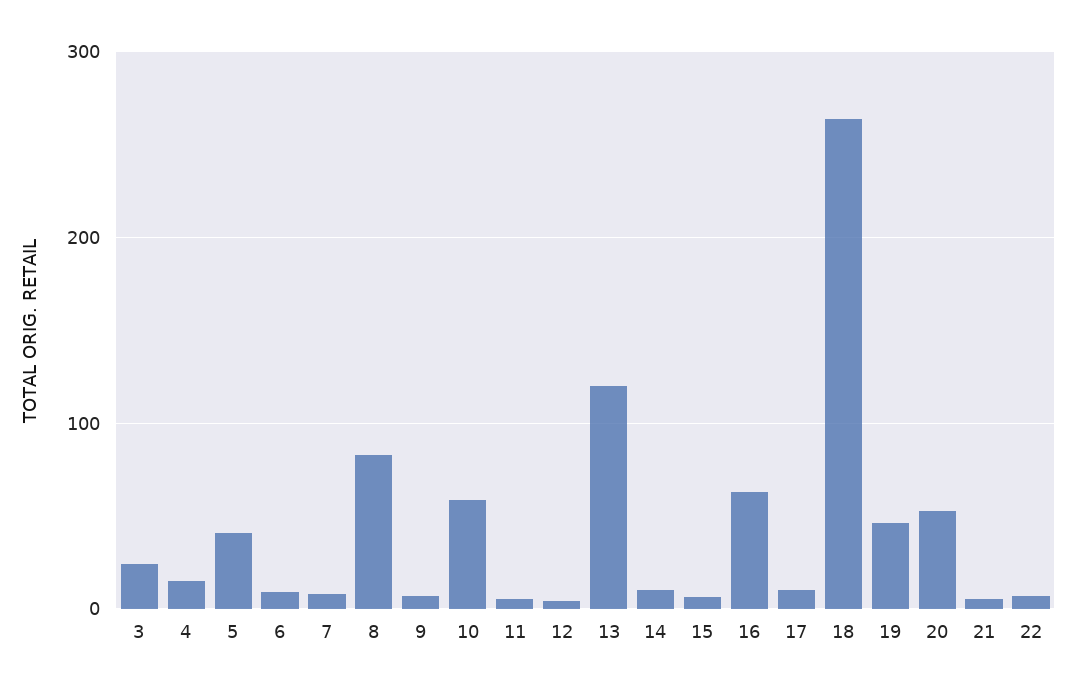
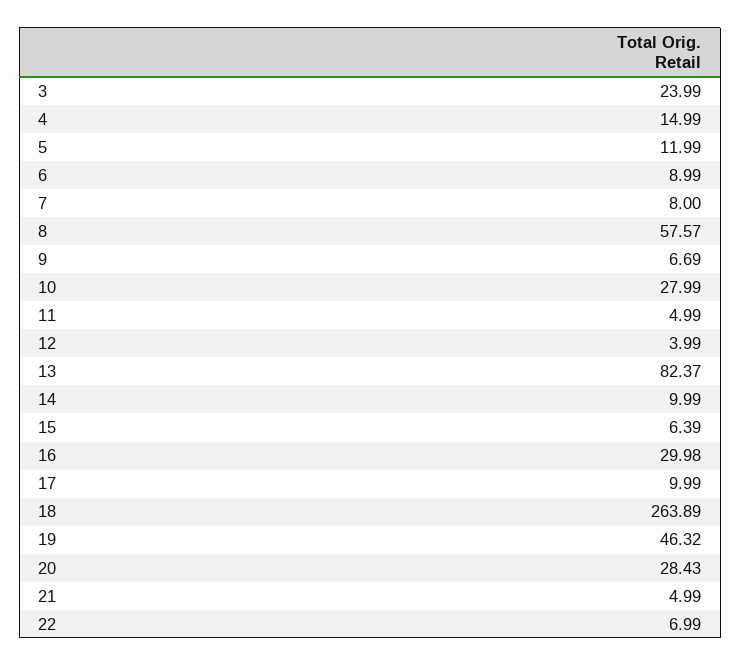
5: 40 -> 11.99
8: 80 -> 57.57
10: 60 -> 27.99
13: 120 -> 82.37
16: 60 -> 29.98
20: 50 -> 28.43

